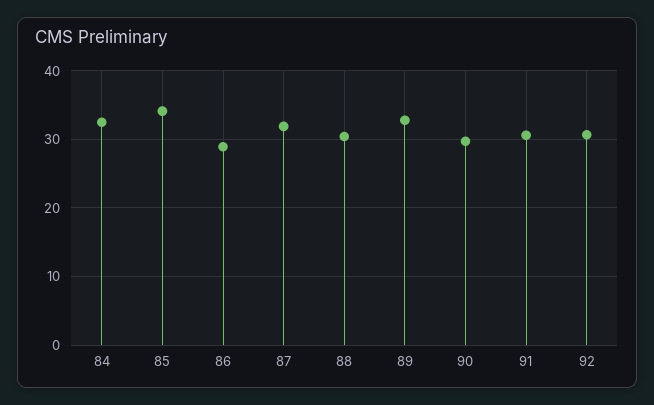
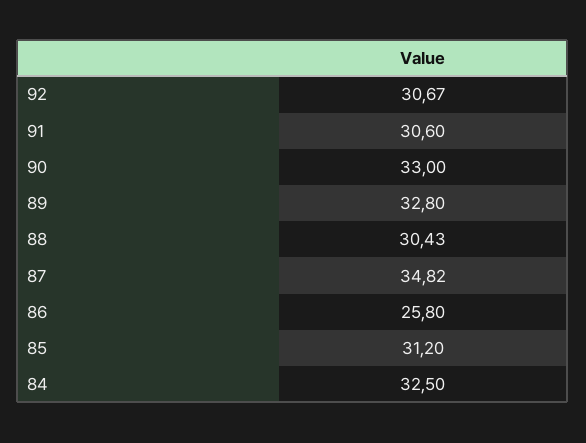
85: 34 -> 31.2
86: 29 -> 25.8
87: 32 -> 34.82
90: 30 -> 33

